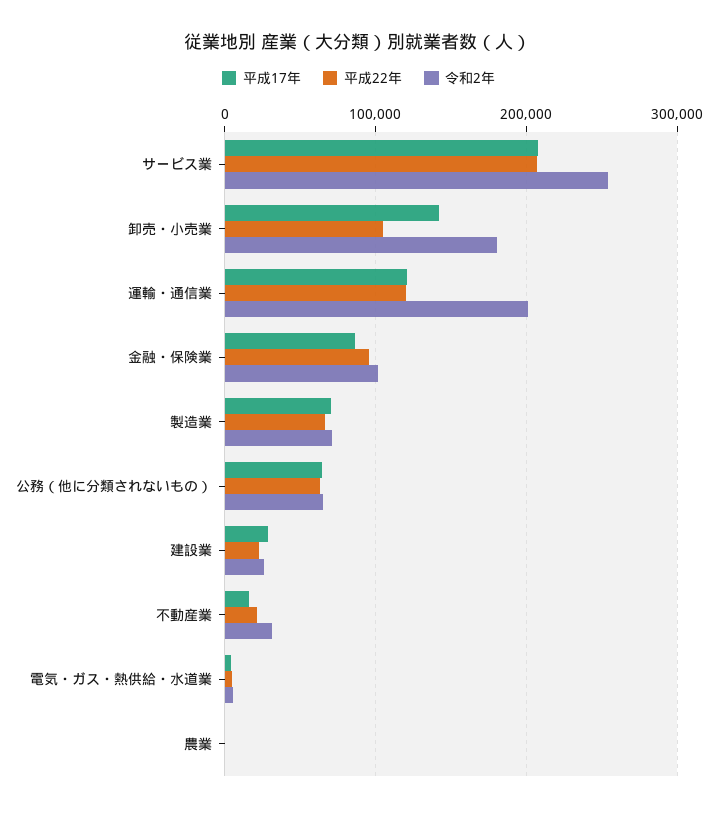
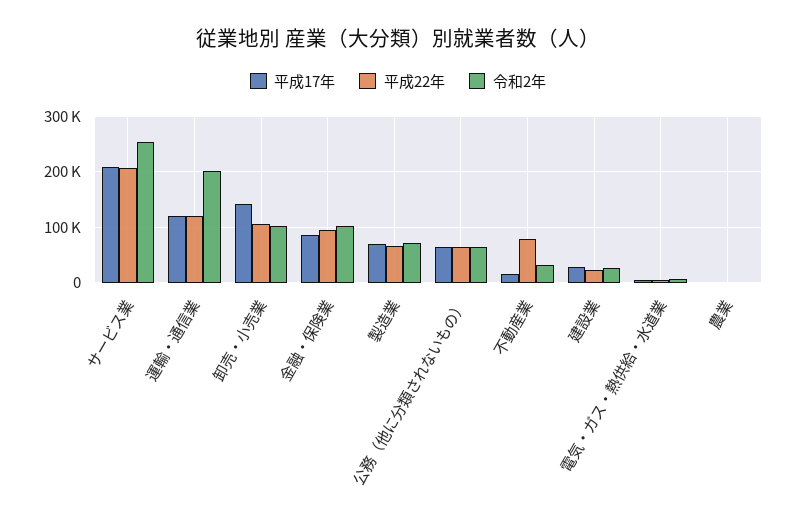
令和2年, 卸売・小売業: 180000 -> 100000
平成22年, 不動産業: 20000 -> 80000

